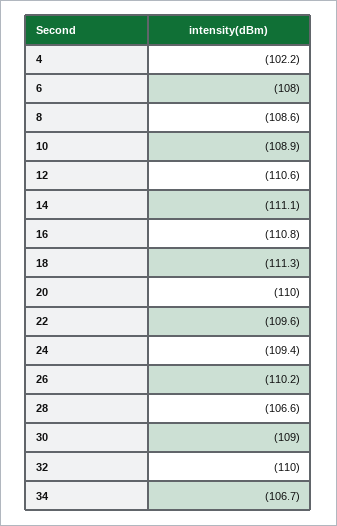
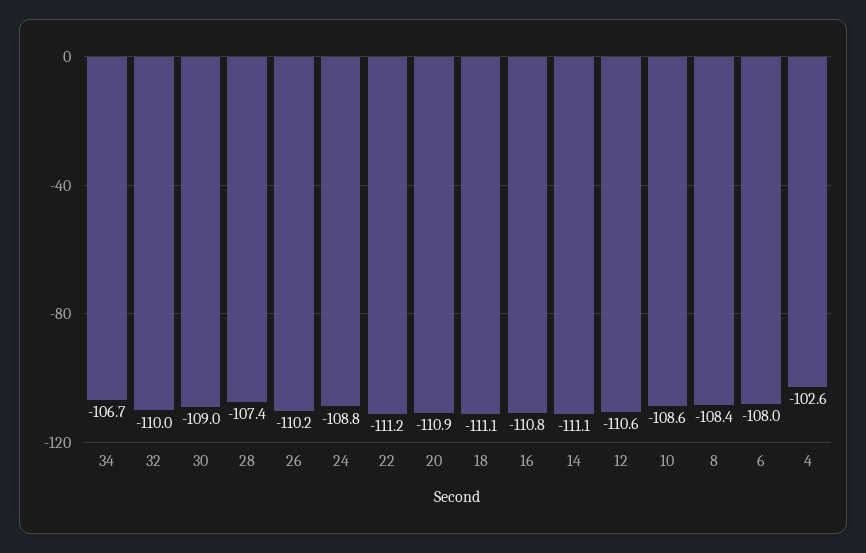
4: -102.2 -> -102.6
8: -108.6 -> -108.4
10: -108.9 -> -108.6
18: -111.3 -> -111.1
20: -110 -> -110.9
22: -109.6 -> -111.2
24: -109.4 -> -108.8
28: -106.6 -> -107.4

